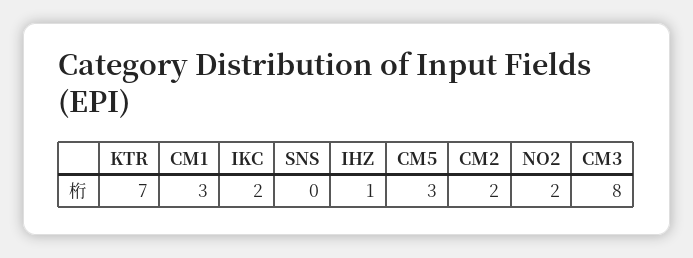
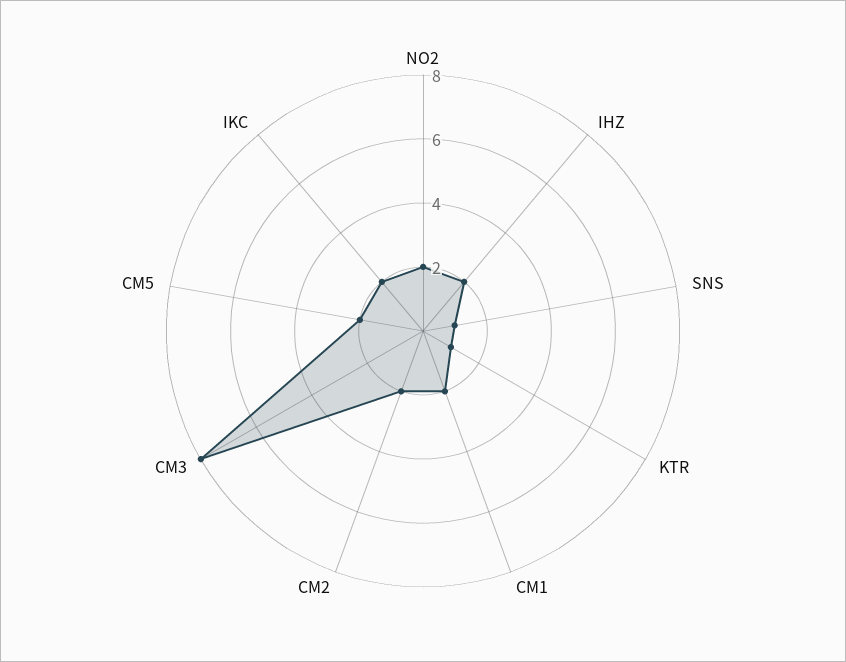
KTR: 7 -> 1
CM1: 3 -> 2
SNS: 0 -> 1
IHZ: 1 -> 2
CM5: 3 -> 2

